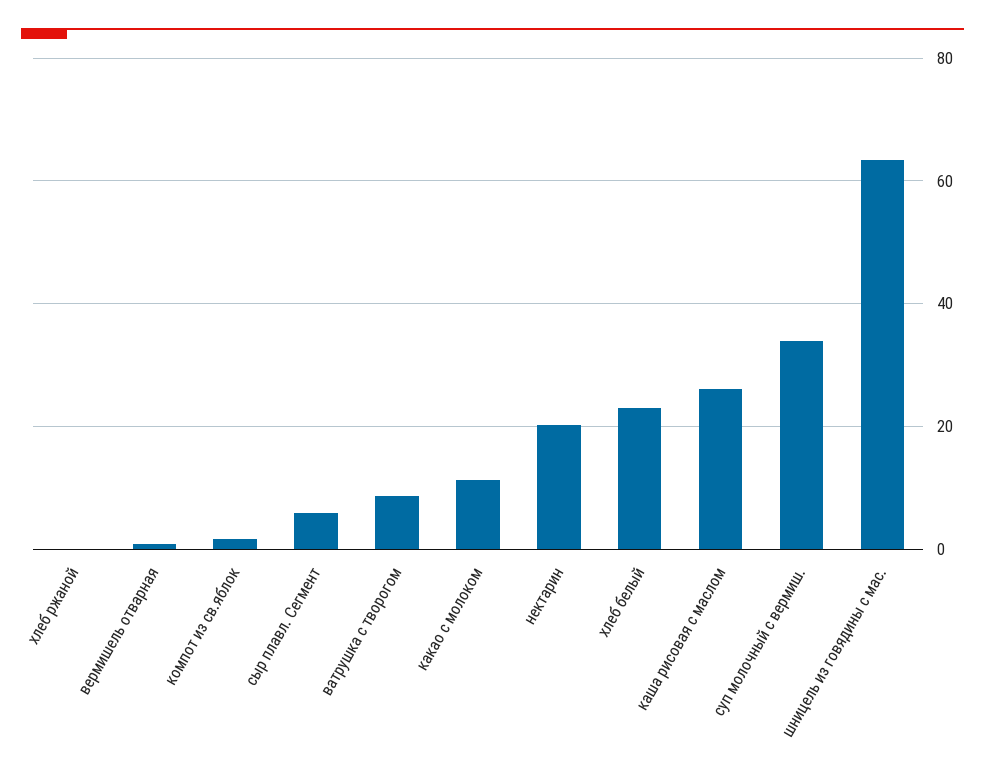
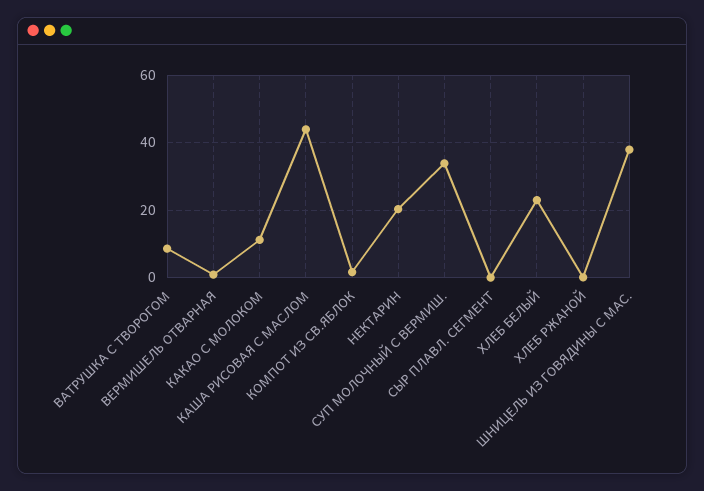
сыр плавл. Сегмент: 6 -> 0
каша рисовая с маслом: 26 -> 44
шницель из говядины с мас.: 64 -> 38

